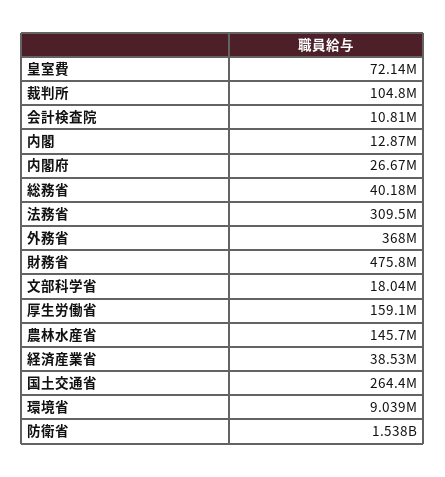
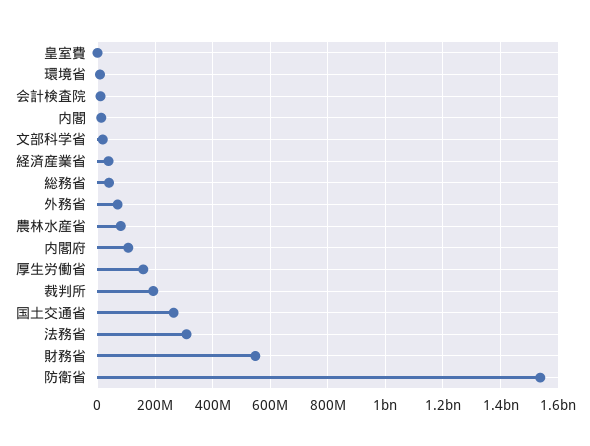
皇室費: 72140000 -> 0
裁判所: 104800000 -> 200000000
内閣府: 26670000 -> 100000000
外務省: 368000000 -> 75000000
財務省: 475800000 -> 550000000
農林水産省: 145700000 -> 75000000

